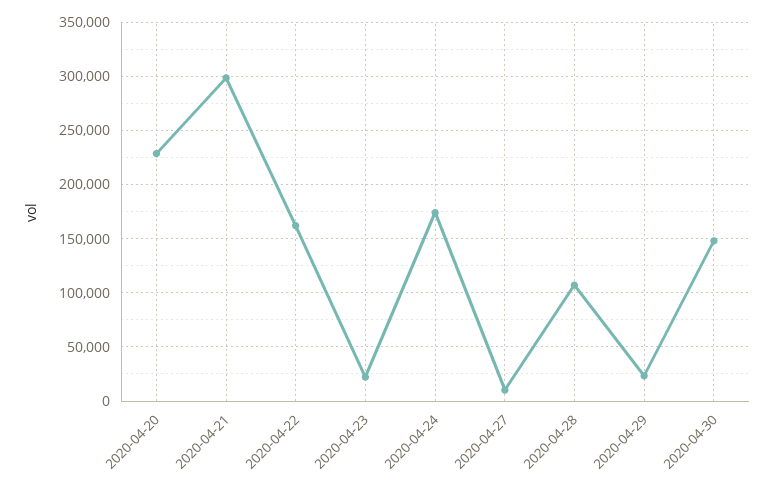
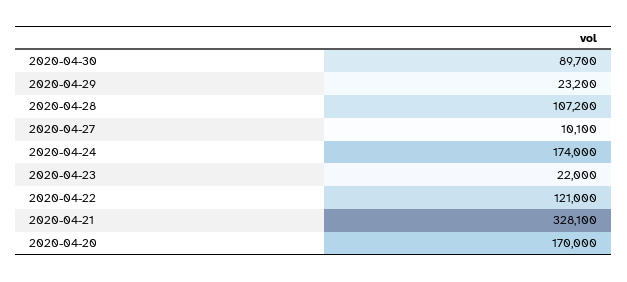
2020-04-20: 230000 -> 170000
2020-04-21: 300000 -> 328100
2020-04-22: 160000 -> 121000
2020-04-30: 150000 -> 89700

